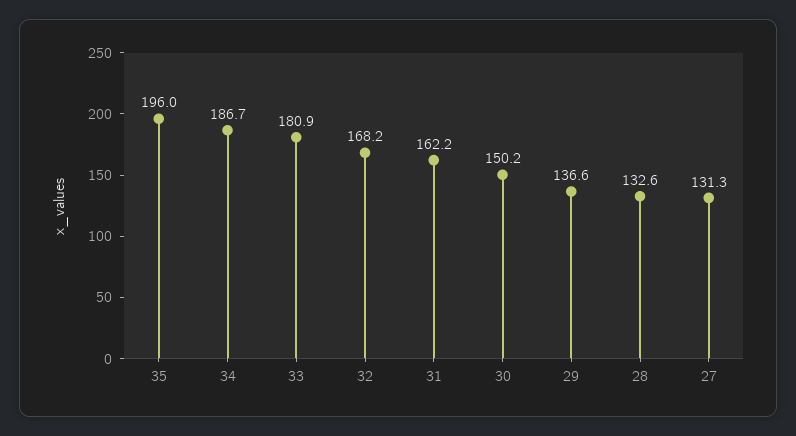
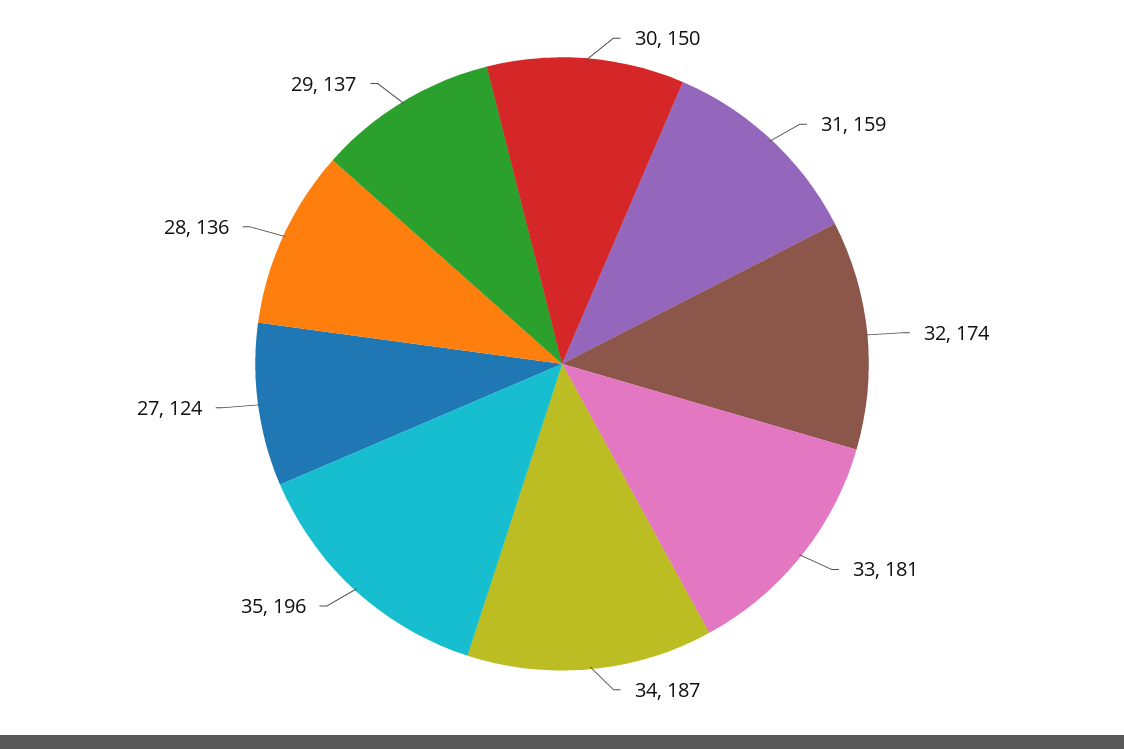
32: 168.2 -> 174
31: 162.2 -> 159
28: 132.6 -> 136
27: 131.3 -> 124

